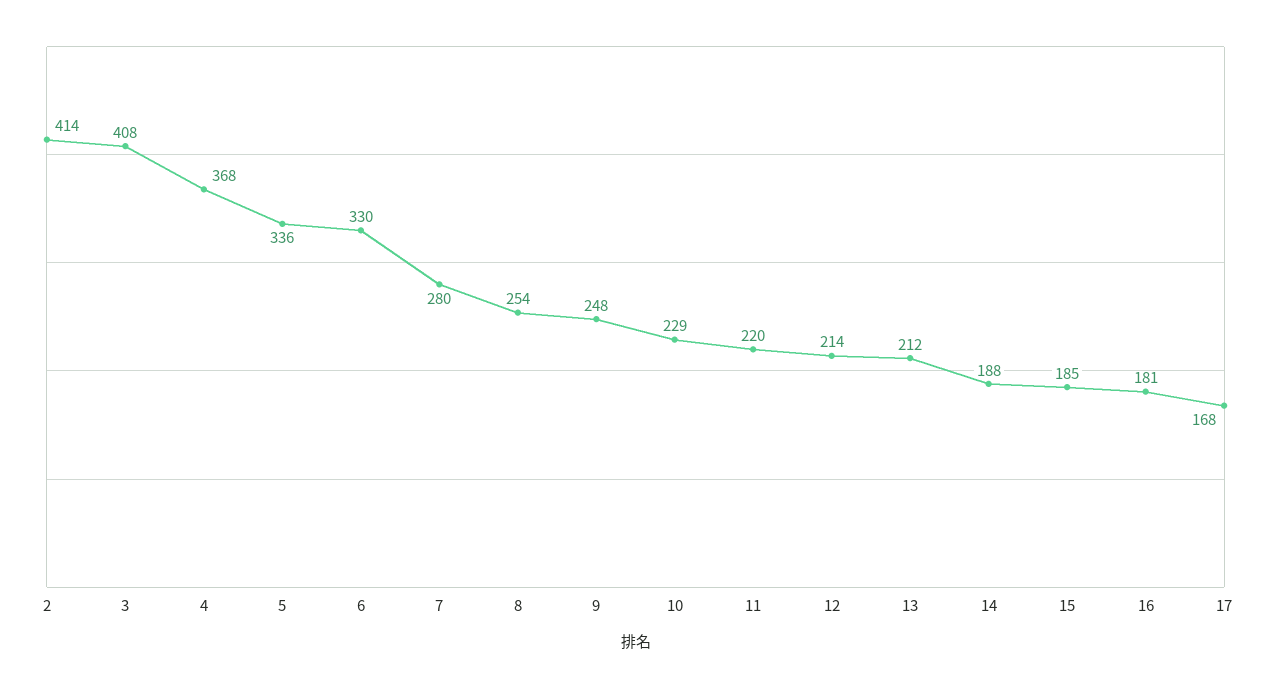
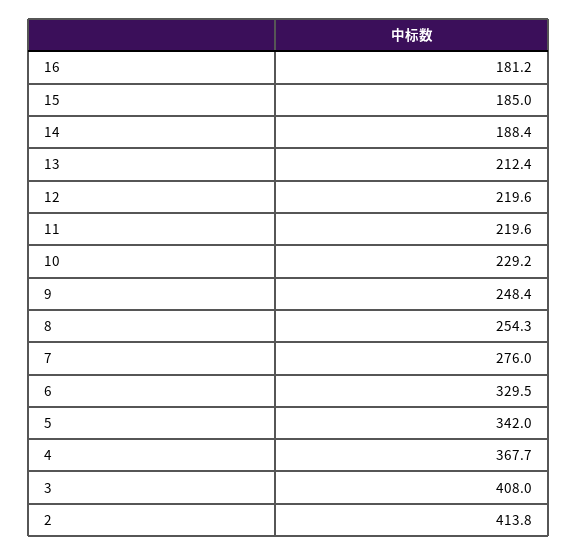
5: 336 -> 342
7: 280 -> 276
12: 214 -> 219.6
17: 168 -> none

